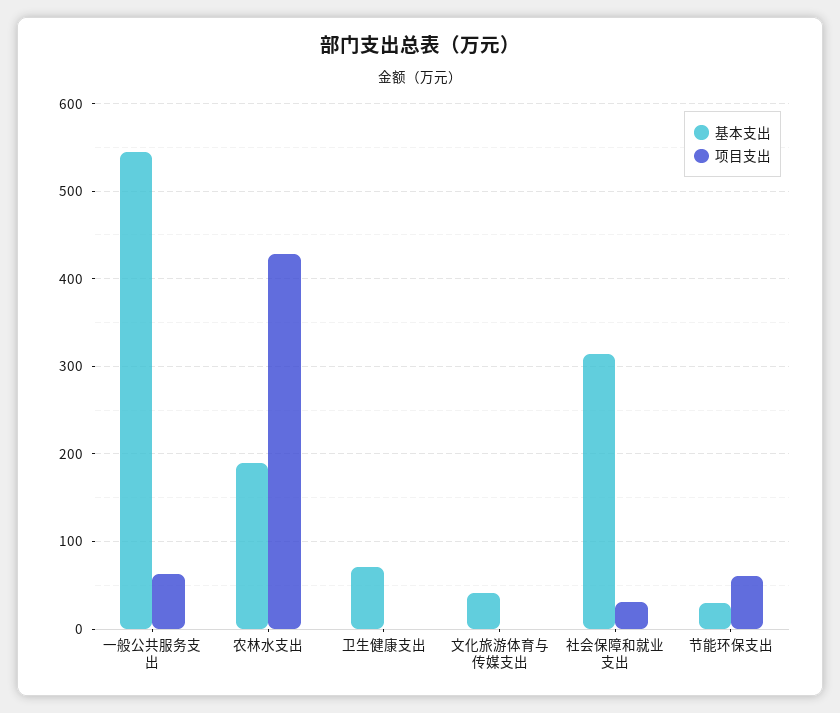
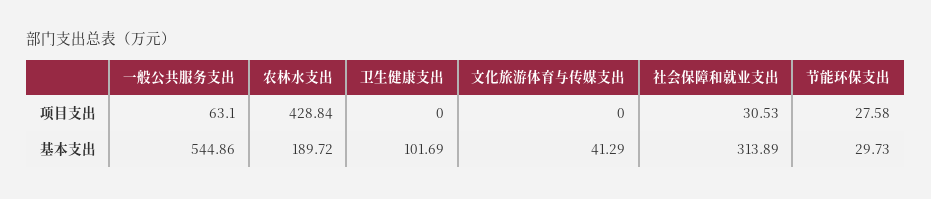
基本支出, 卫生健康支出: 70 -> 101.69
项目支出, 节能环保支出: 60 -> 27.58

